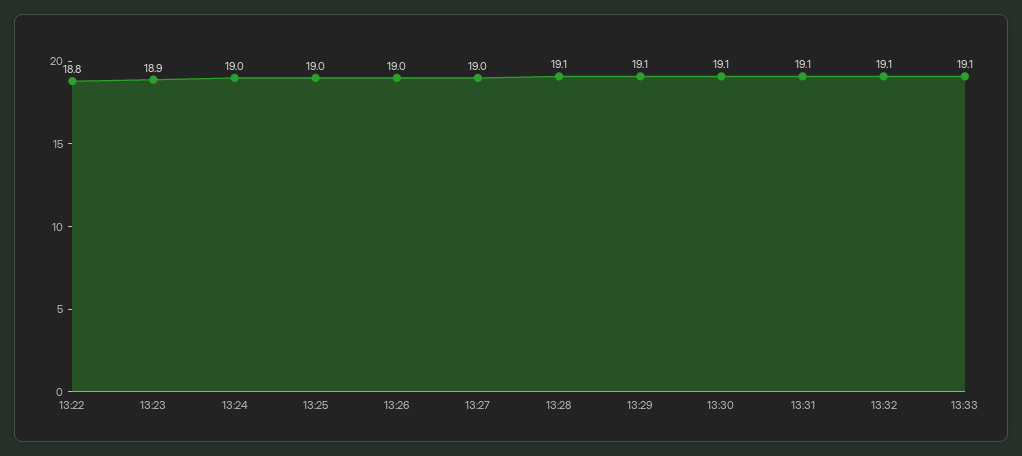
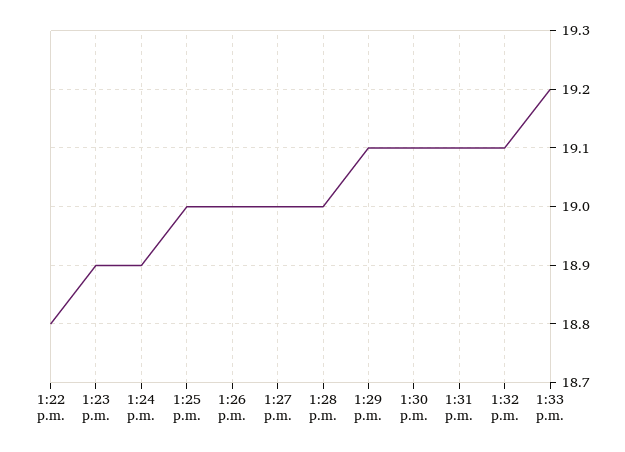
13:24: 19 -> 18.9
13:28: 19.1 -> 19
13:33: 19.1 -> 19.2

